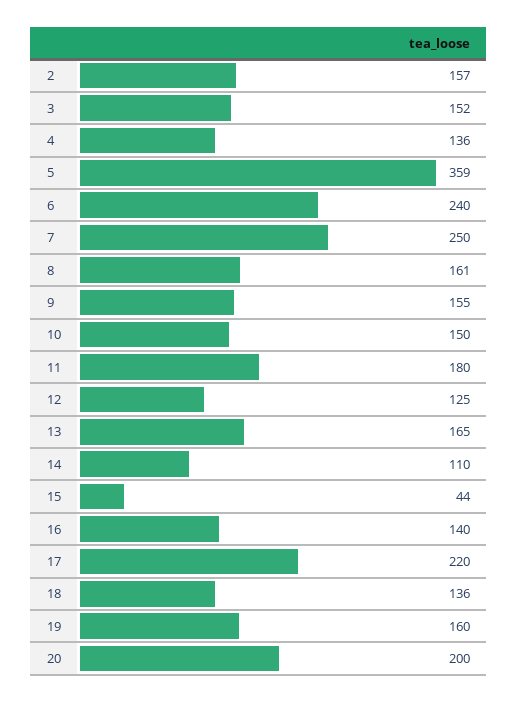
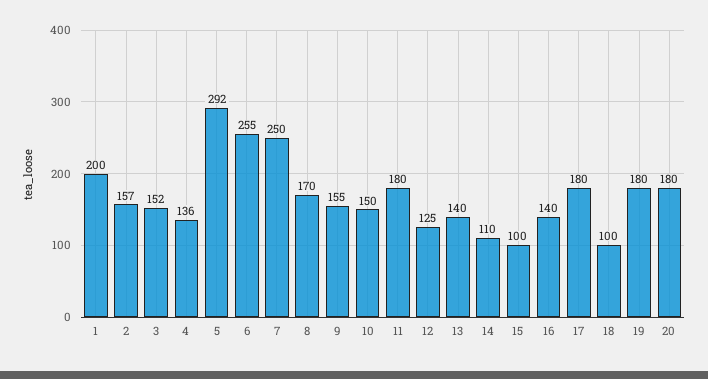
5: 359 -> 292
6: 240 -> 255
8: 161 -> 170
13: 165 -> 140
15: 44 -> 100
17: 220 -> 180
18: 136 -> 100
19: 160 -> 180
20: 200 -> 180
1: none -> 200

